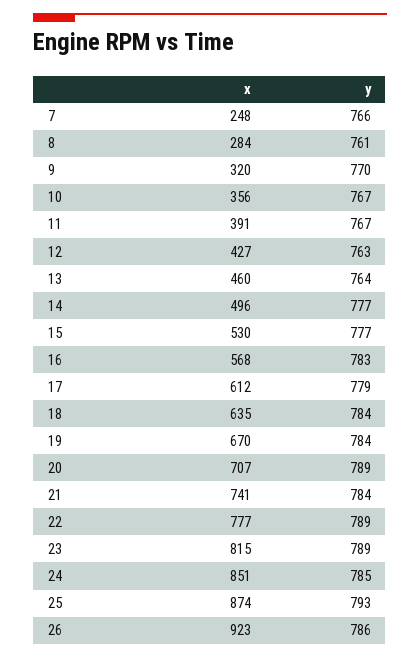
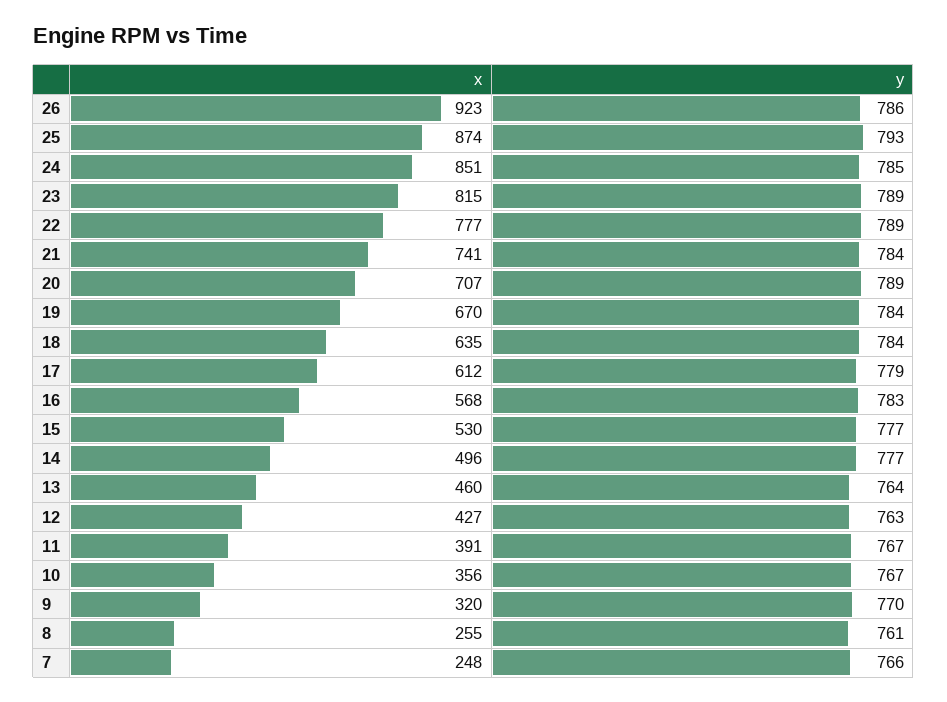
x, 8: 284 -> 255

